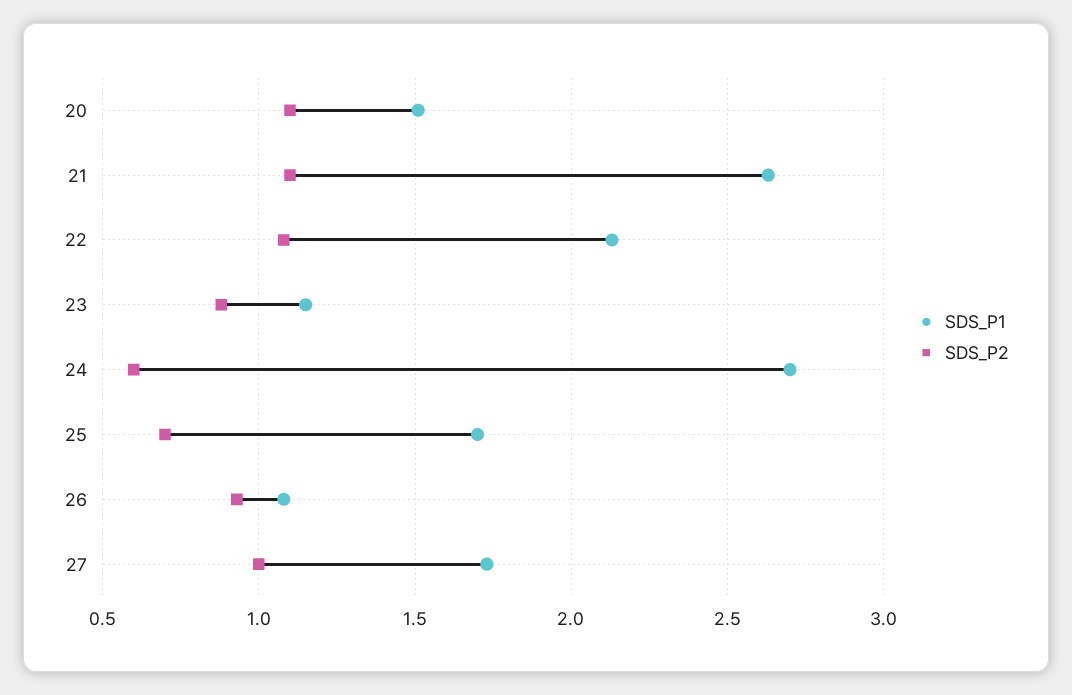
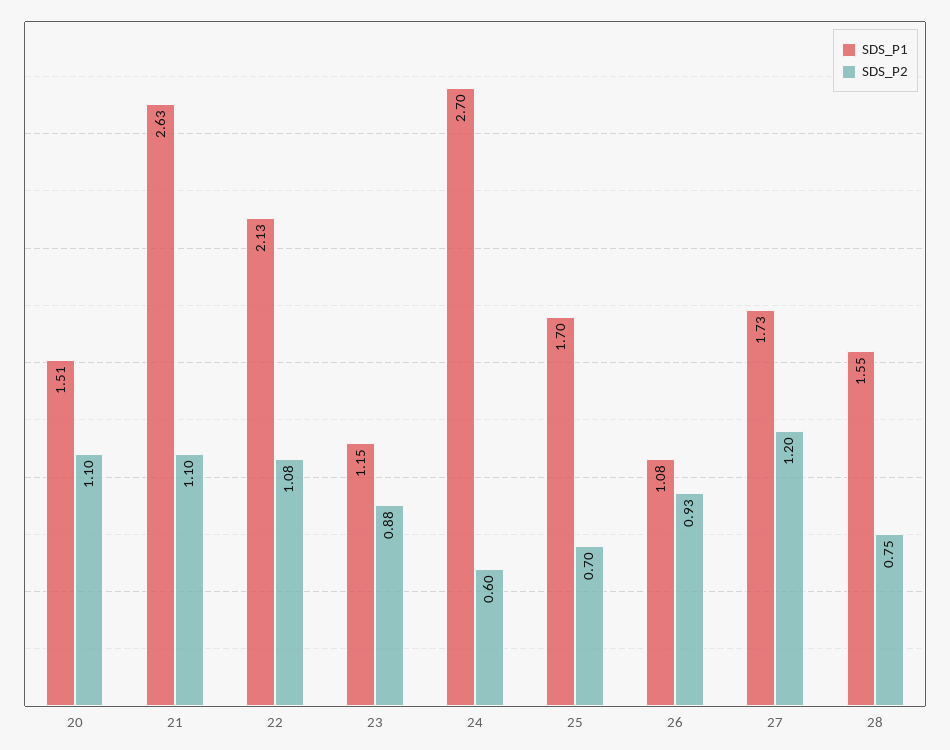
SDS_P2, 27: 1 -> 1.2
SDS_P1, 28: none -> 1.55
SDS_P2, 28: none -> 0.75

